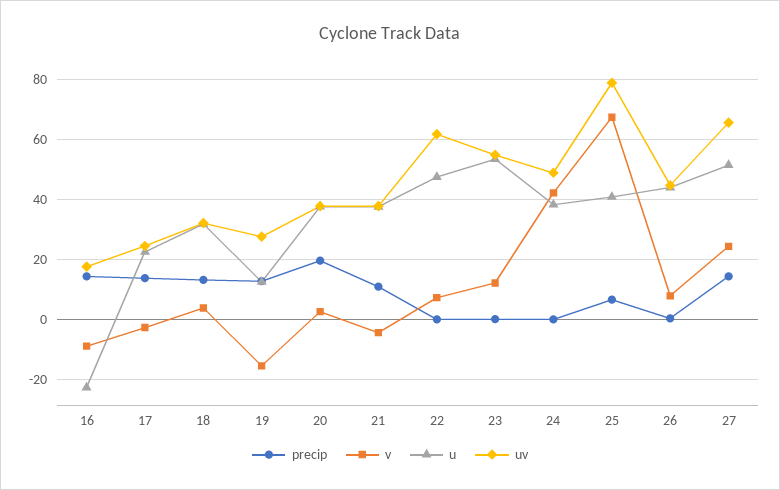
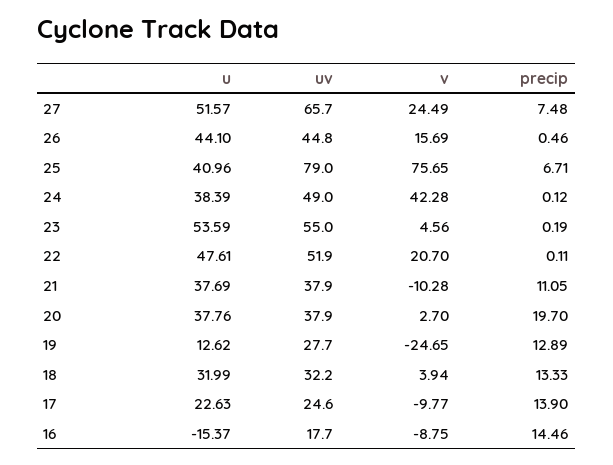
u, 16: -22 -> -15.37
v, 17: -2 -> -9.77
v, 19: -16 -> -24.65
v, 21: -4 -> -10.28
v, 22: 8 -> 20.7
uv, 22: 62 -> 51.9
v, 23: 12 -> 4.56
v, 25: 68 -> 75.65
v, 26: 8 -> 15.69
precip, 27: 14 -> 7.48

